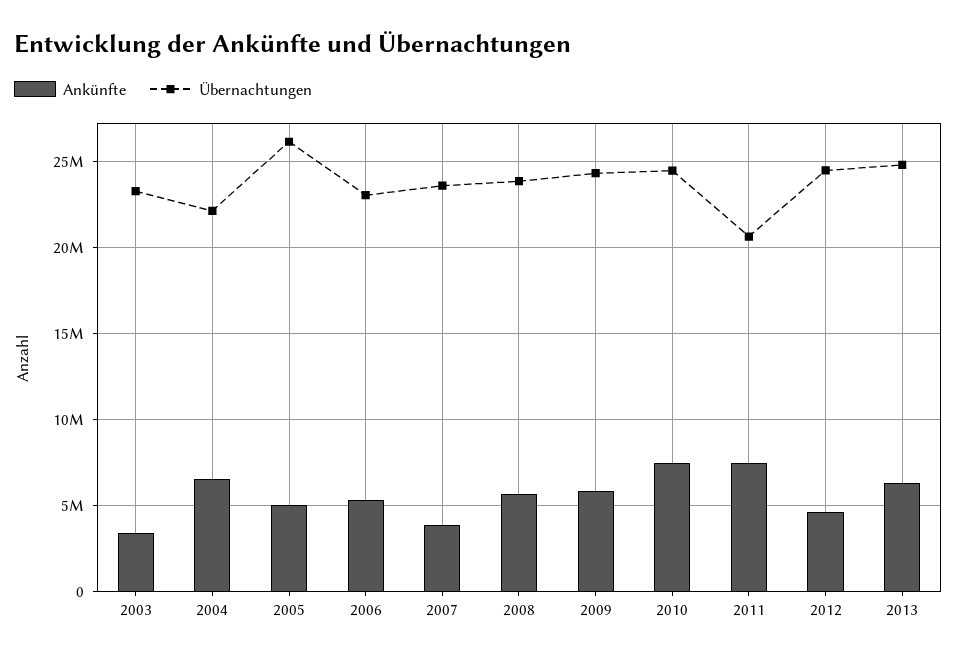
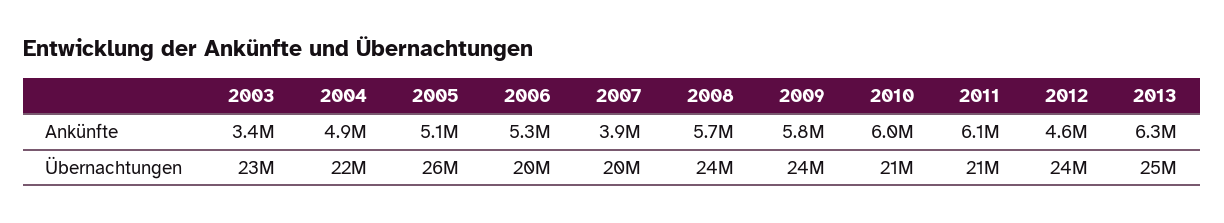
Ankünfte, 2004: 6500000 -> 4900000
Übernachtungen, 2006: 23000000 -> 20000000
Übernachtungen, 2007: 23500000 -> 20000000
Ankünfte, 2010: 7500000 -> 6000000
Übernachtungen, 2010: 24500000 -> 21000000
Ankünfte, 2011: 7500000 -> 6100000

